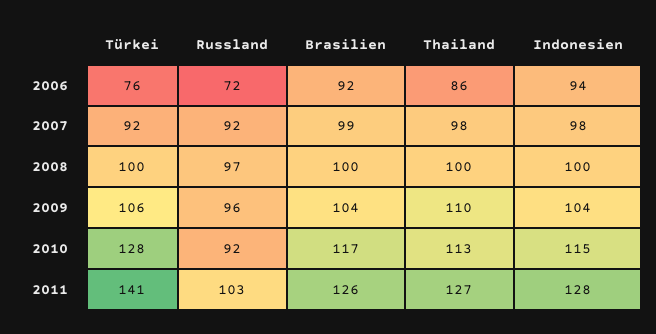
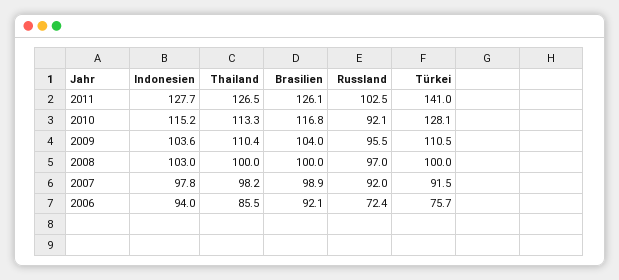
Indonesien, 2008: 100 -> 103
Türkei, 2009: 106 -> 110.5

